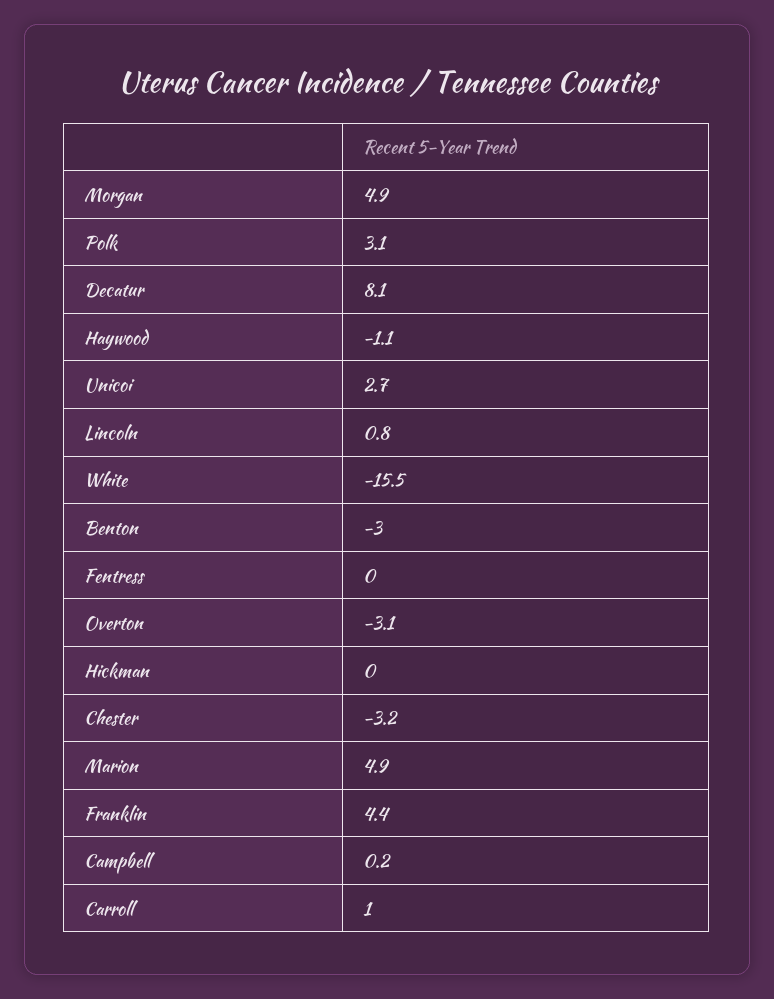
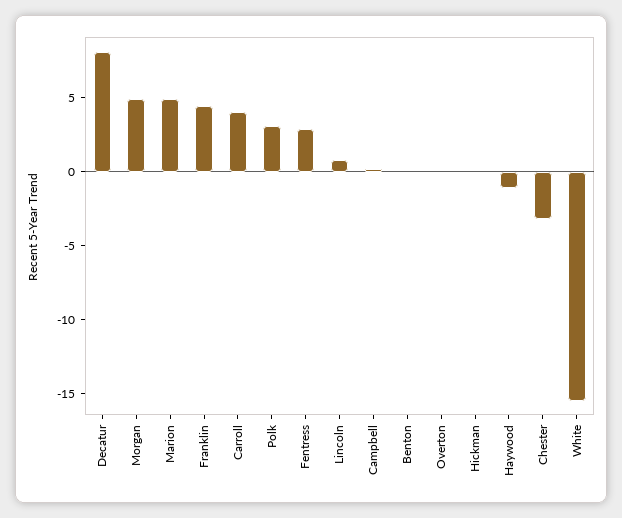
Unicoi: 2.7 -> none
Benton: -3 -> 0
Fentress: 0 -> 3
Overton: -3.1 -> 0
Carroll: 1 -> 4

